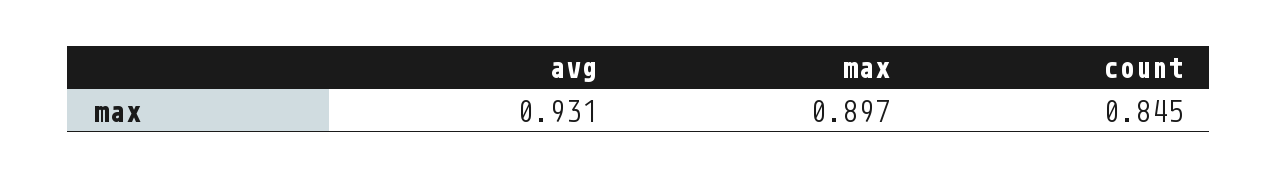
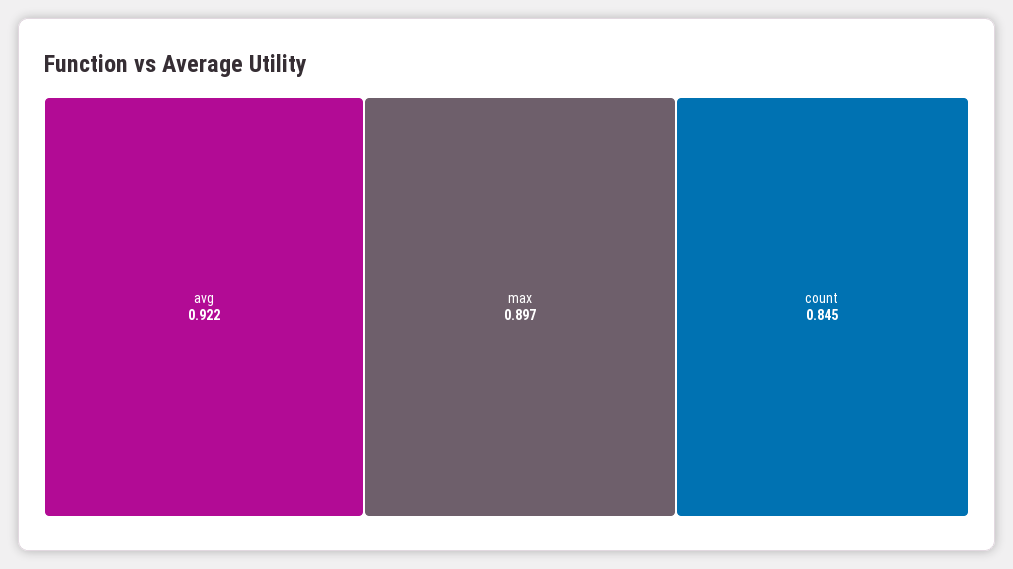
avg: 0.931 -> 0.922

